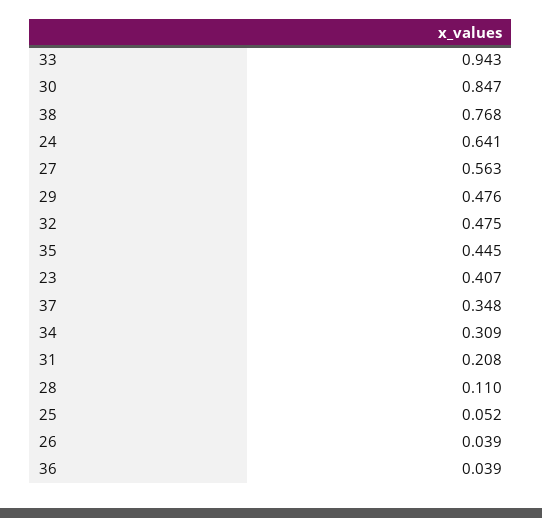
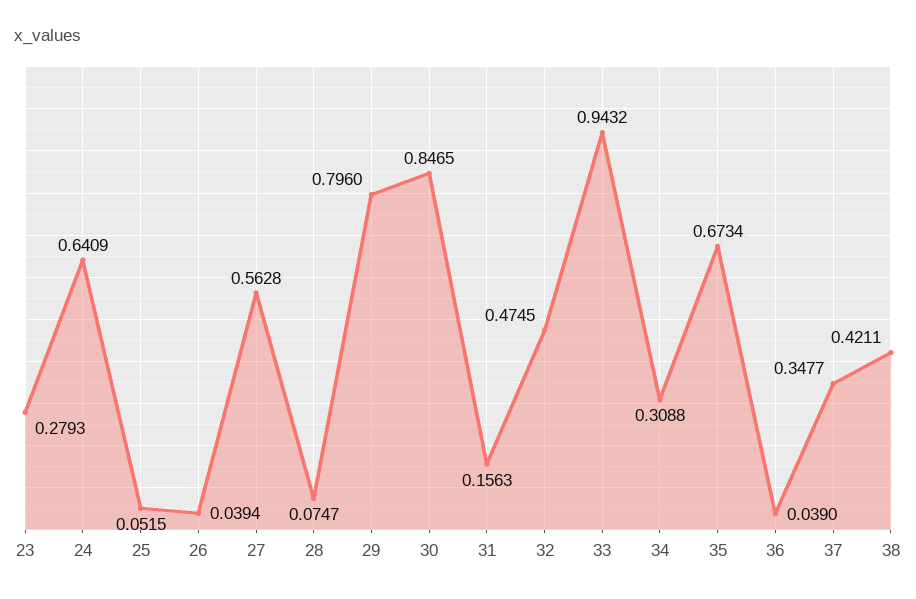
38: 0.768 -> 0.4211
29: 0.476 -> 0.796
35: 0.445 -> 0.6734
23: 0.407 -> 0.2793
31: 0.208 -> 0.1563
28: 0.11 -> 0.0747

